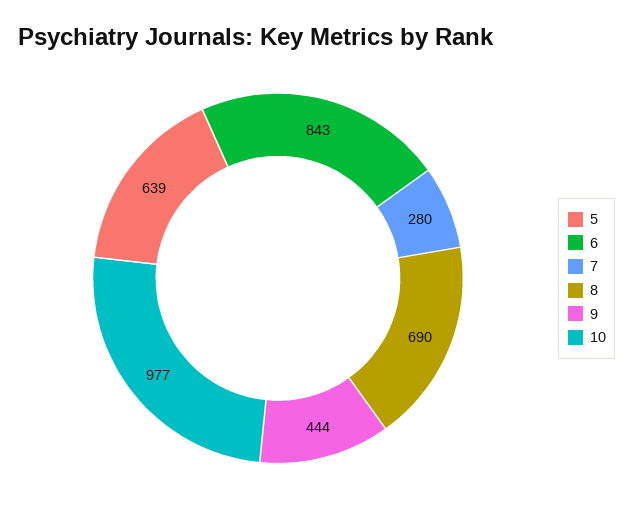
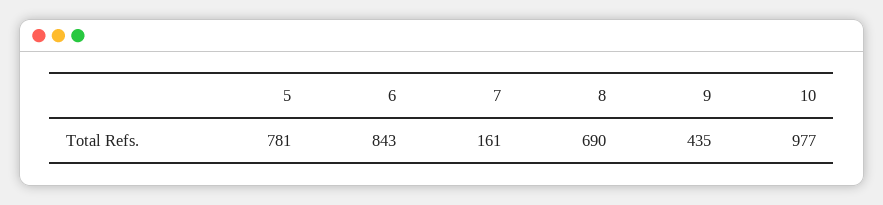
5: 639 -> 781
7: 280 -> 161
9: 444 -> 435

